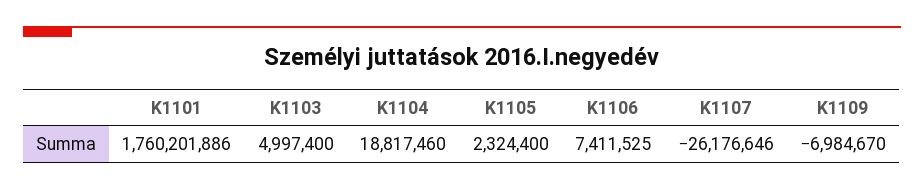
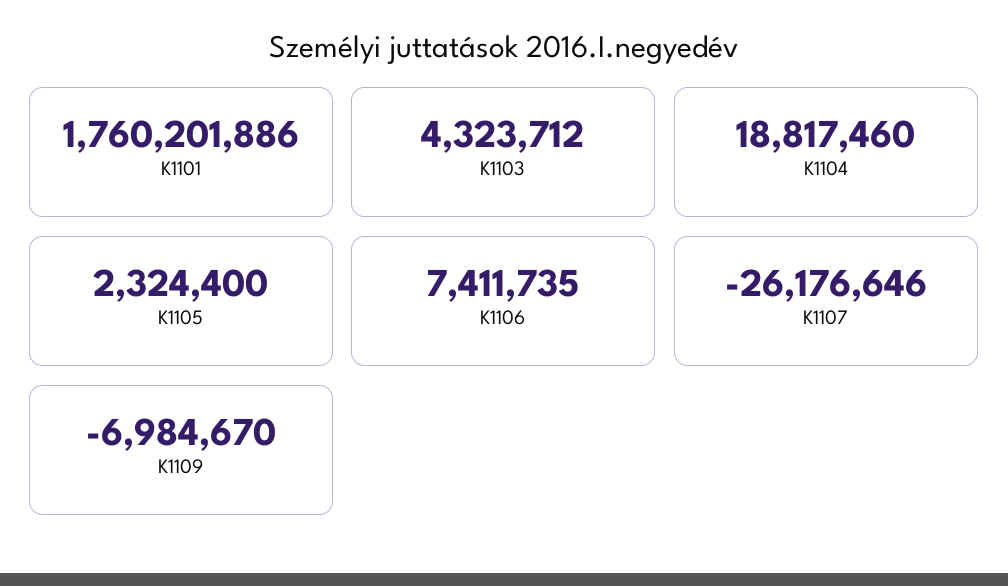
K1103: 4997400 -> 4323712
K1106: 7411525 -> 7411735

